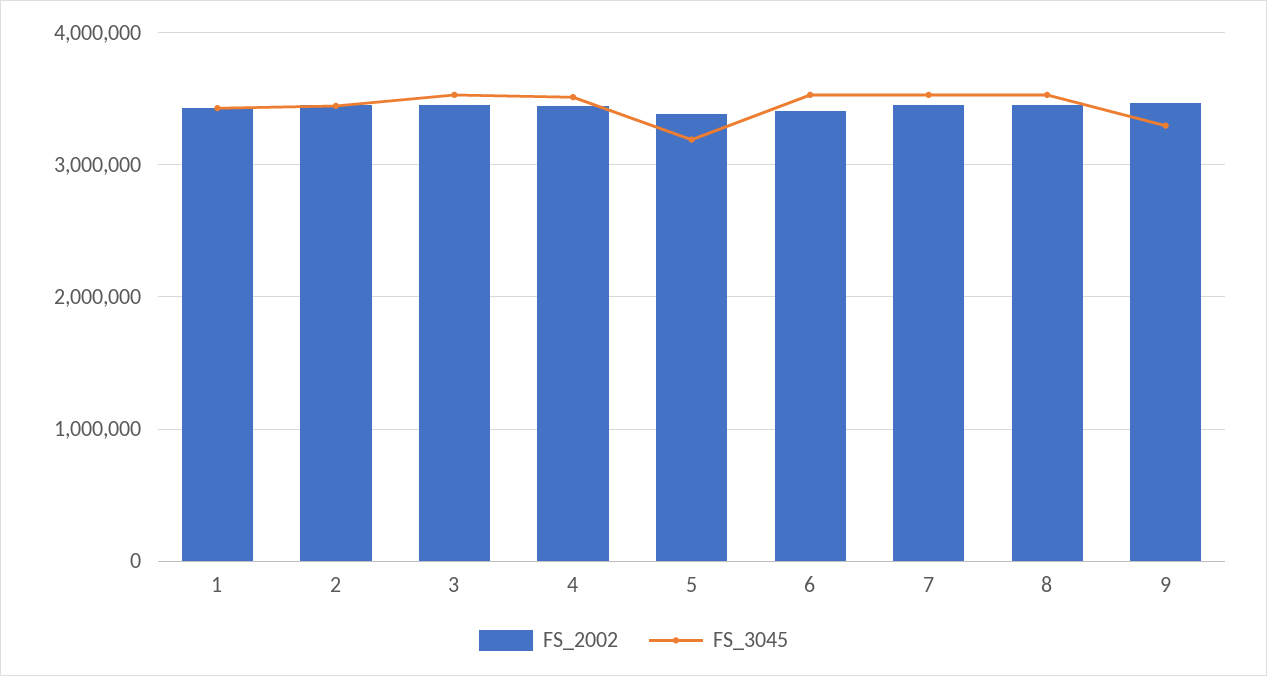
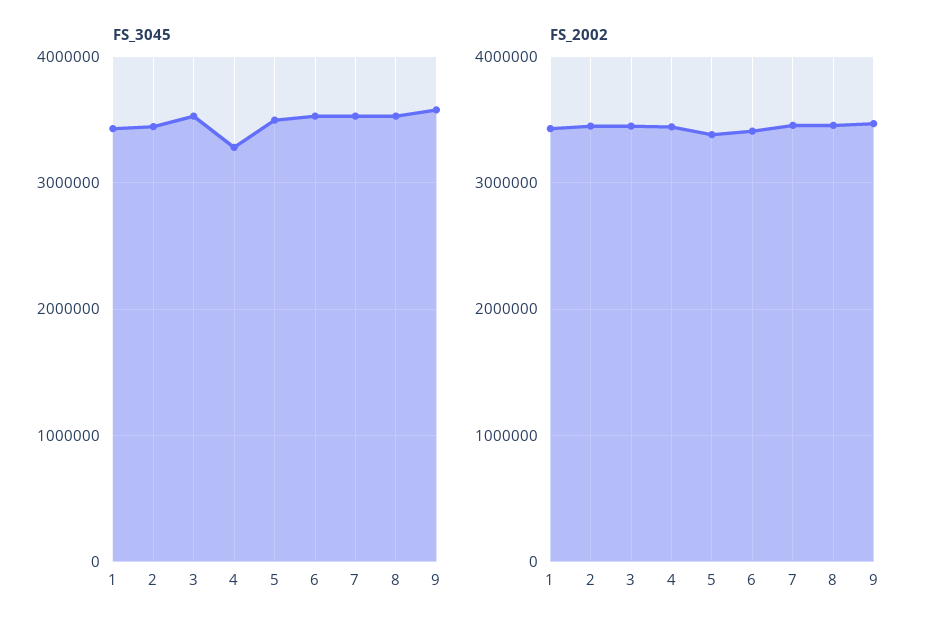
FS_3045, 4: 3500000 -> 3300000
FS_3045, 5: 3200000 -> 3500000
FS_3045, 9: 3300000 -> 3600000

